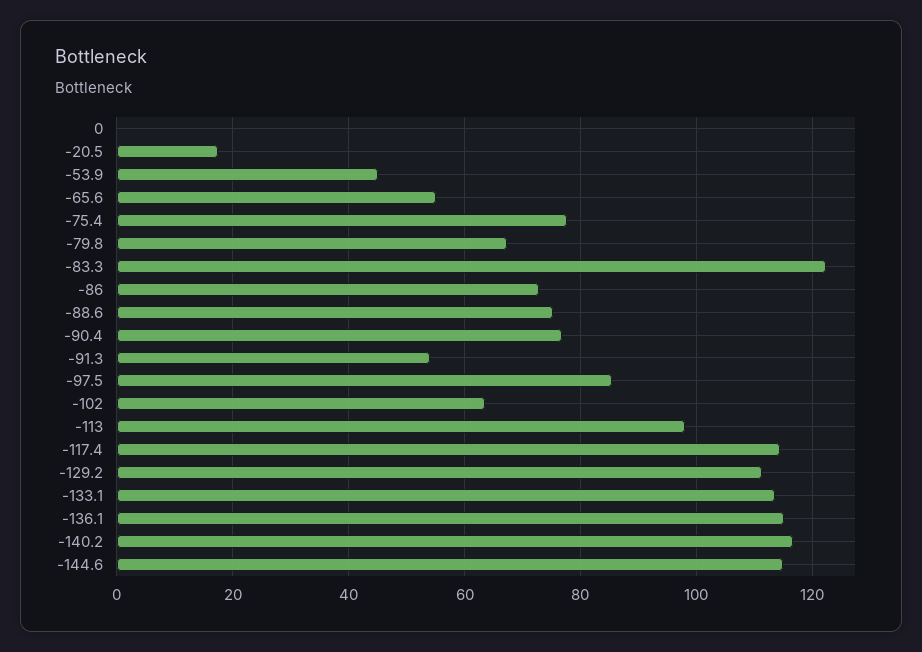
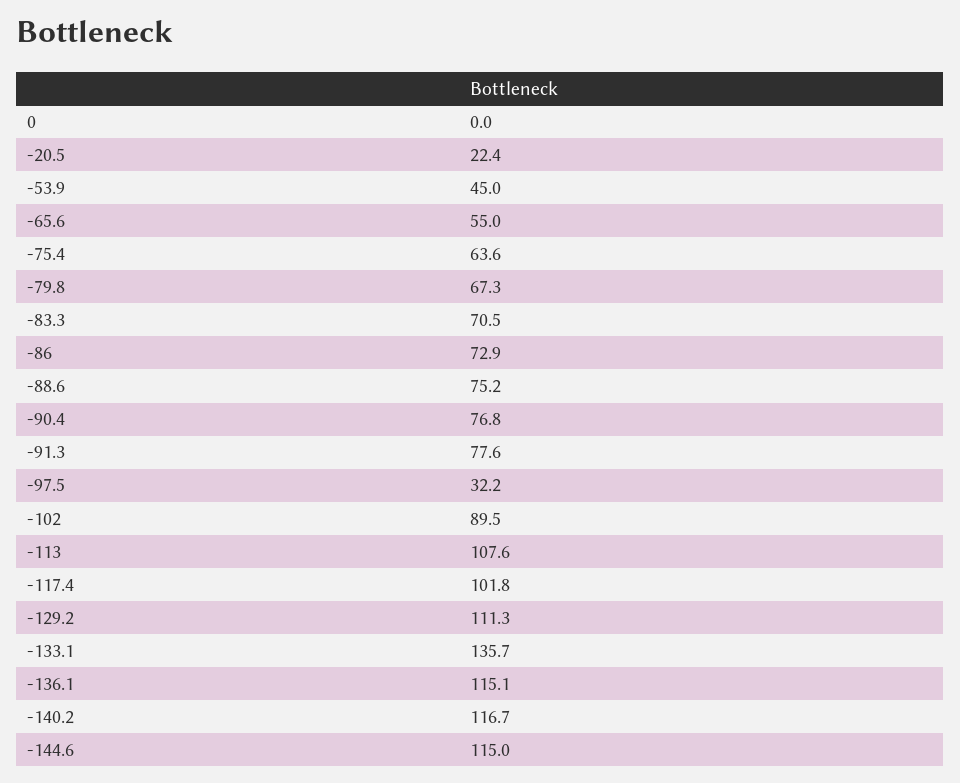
-20.5: 18 -> 22.4
-75.4: 78 -> 63.6
-83.3: 122 -> 70.5
-91.3: 54 -> 77.6
-97.5: 86 -> 32.2
-102: 64 -> 89.5
-113: 98 -> 107.6
-117.4: 114 -> 101.8
-133.1: 114 -> 135.7

